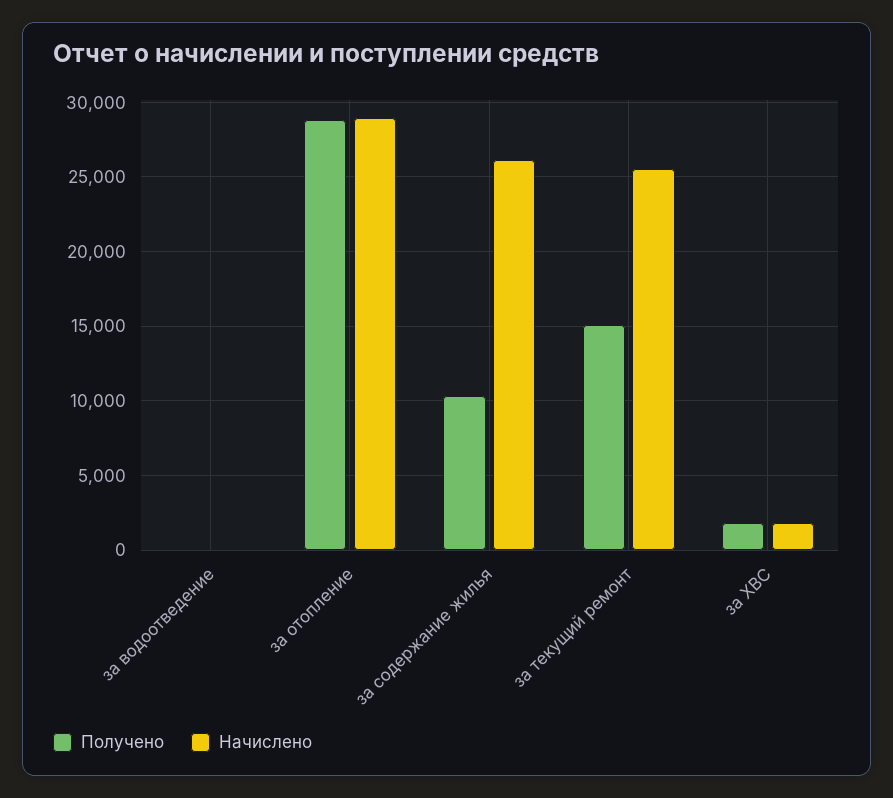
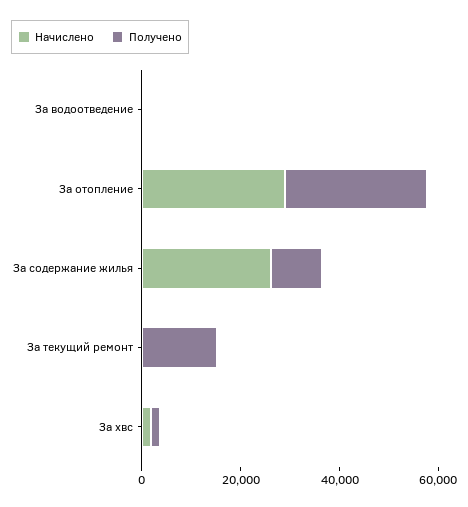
Начислено, за текущий ремонт: 25500 -> 0

